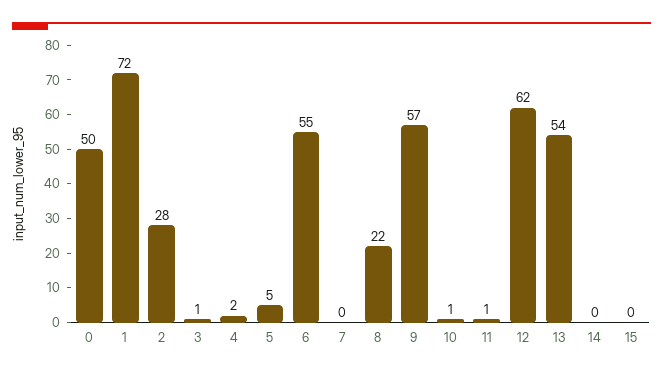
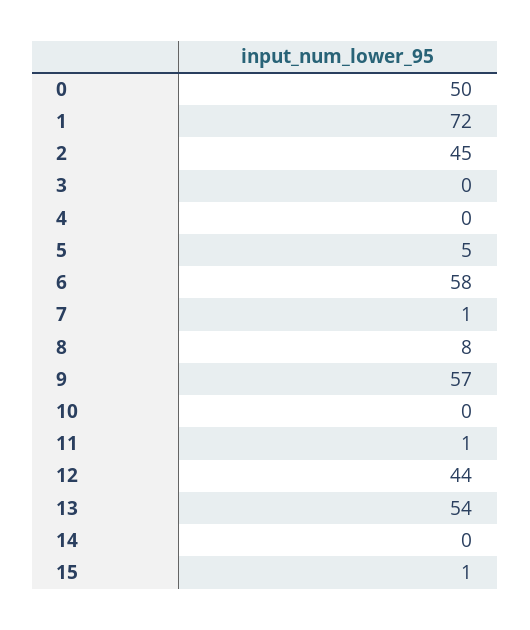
2: 28 -> 45
3: 1 -> 0
4: 2 -> 0
6: 55 -> 58
7: 0 -> 1
8: 22 -> 8
10: 1 -> 0
12: 62 -> 44
15: 0 -> 1

